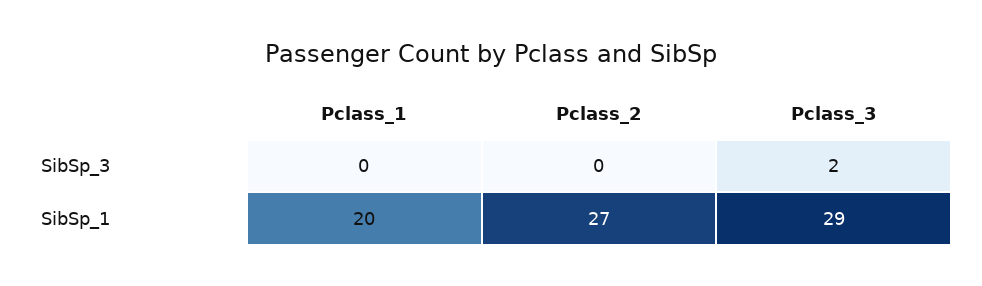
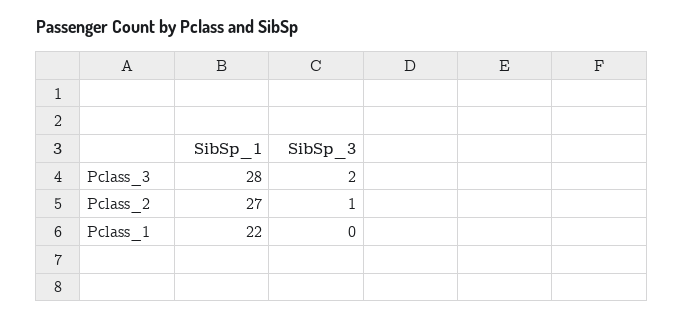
Pclass_2, SibSp_3: 0 -> 1
Pclass_1, SibSp_1: 20 -> 22
Pclass_3, SibSp_1: 29 -> 28

